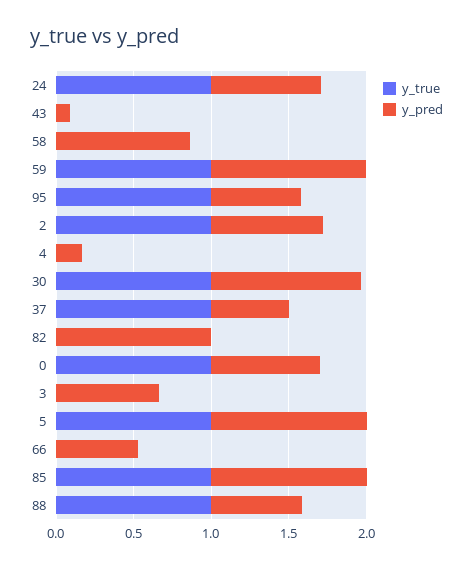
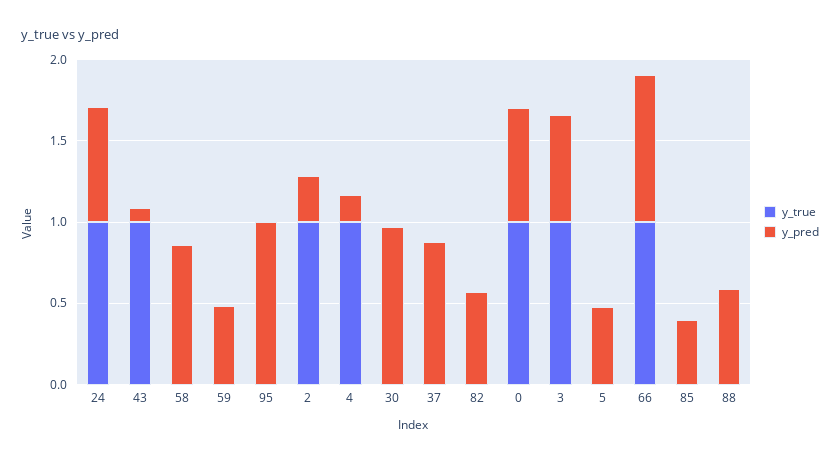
y_true, 43: 0 -> 1
y_true, 59: 1 -> 0
y_pred, 59: 1 -> 0.5
y_true, 95: 1 -> 0
y_pred, 95: 0.6 -> 1
y_pred, 2: 0.7 -> 0.3
y_true, 4: 0 -> 1
y_true, 30: 1 -> 0
y_true, 37: 1 -> 0
y_pred, 37: 0.5 -> 0.9
y_pred, 82: 1 -> 0.6
y_true, 3: 0 -> 1
y_true, 5: 1 -> 0
y_pred, 5: 1 -> 0.5
y_true, 66: 0 -> 1
y_pred, 66: 0.5 -> 0.9
y_true, 85: 1 -> 0
y_pred, 85: 1 -> 0.4
y_true, 88: 1 -> 0

